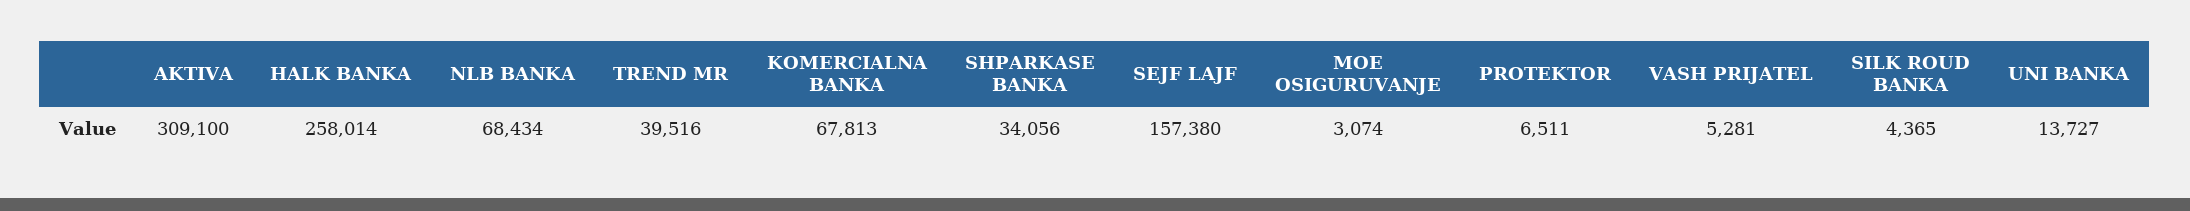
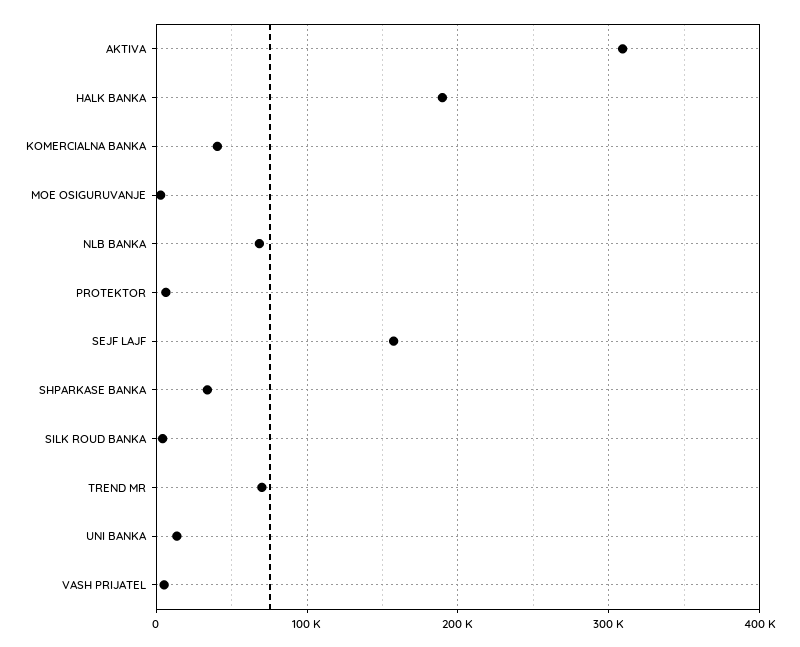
HALK BANKA: 258014 -> 190000
TREND MR: 39516 -> 70000
KOMERCIALNA BANKA: 67813 -> 40000

